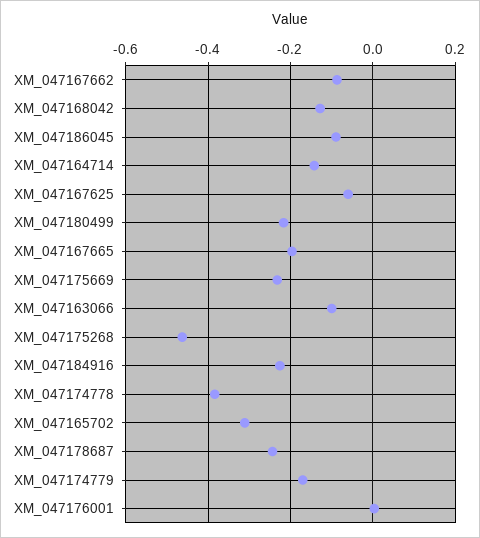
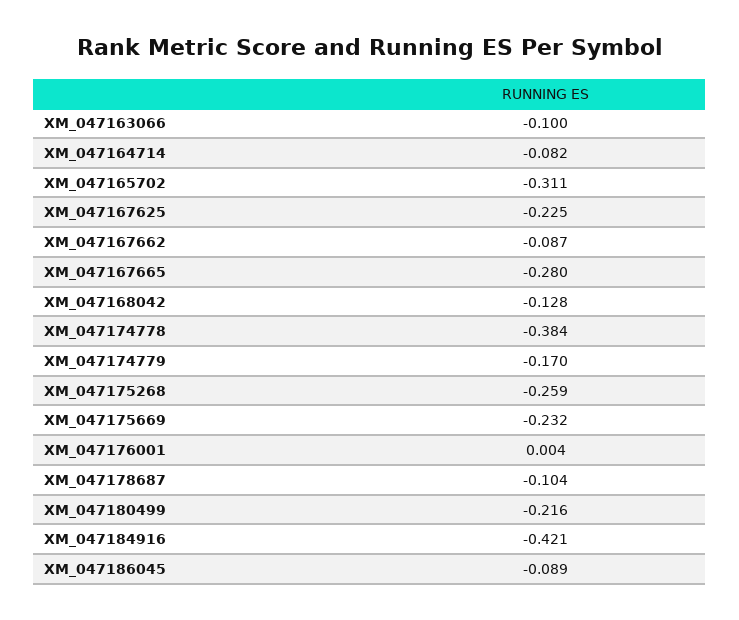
XM_047164714: -0.14 -> -0.082
XM_047167625: -0.06 -> -0.225
XM_047167665: -0.2 -> -0.28
XM_047175268: -0.46 -> -0.259
XM_047184916: -0.22 -> -0.421
XM_047178687: -0.24 -> -0.104

